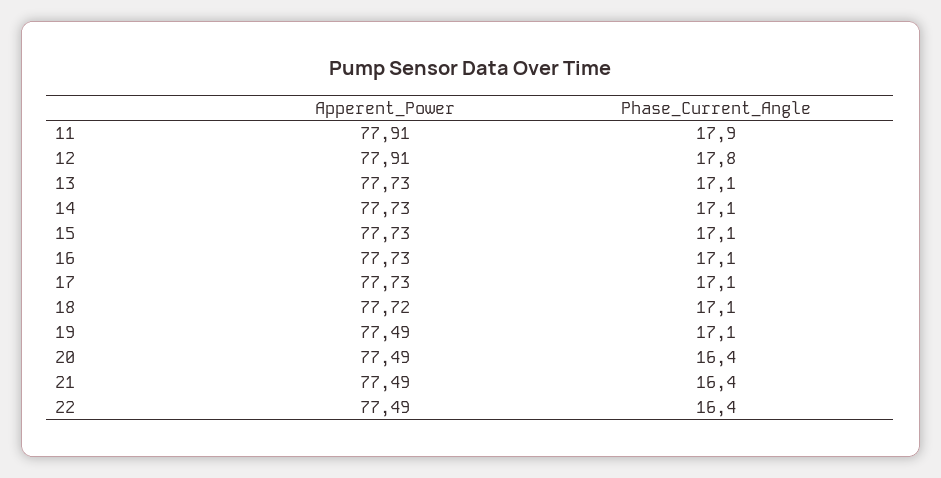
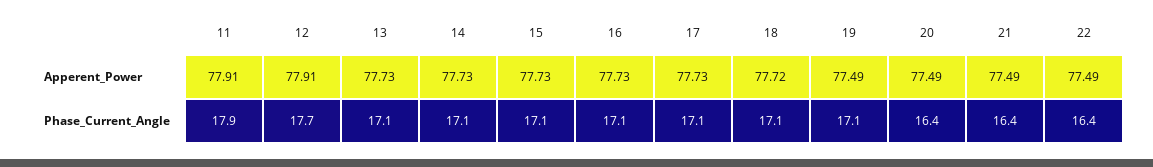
Phase_Current_Angle, 12: 17.8 -> 17.7

